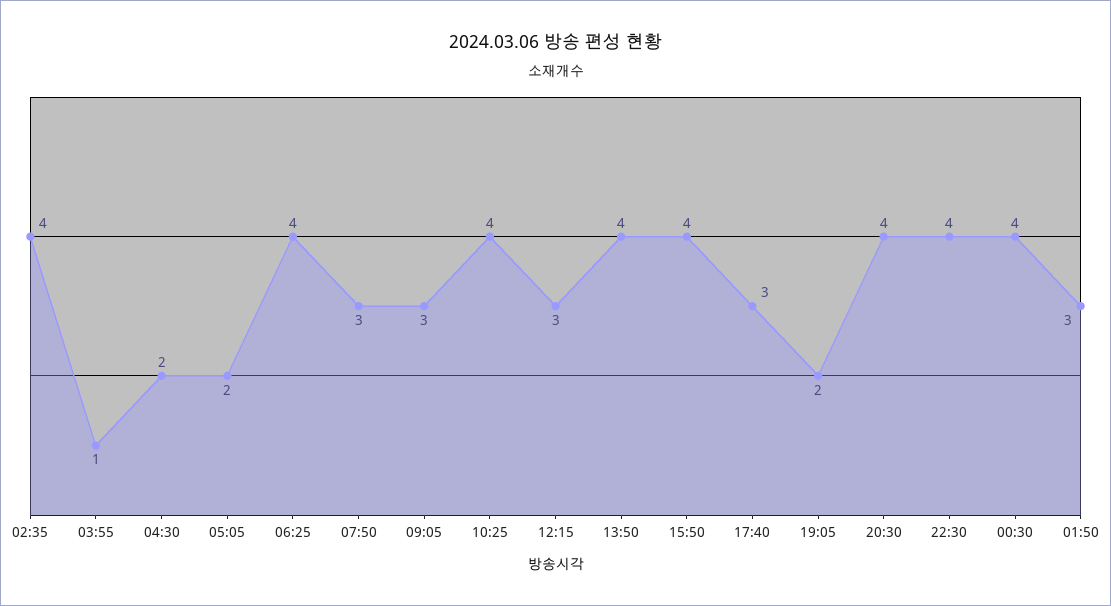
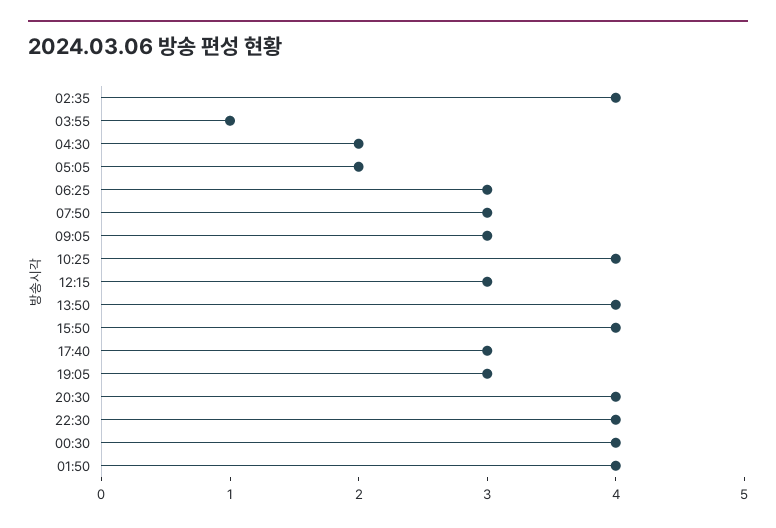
06:25: 4 -> 3
19:05: 2 -> 3
01:50: 3 -> 4

